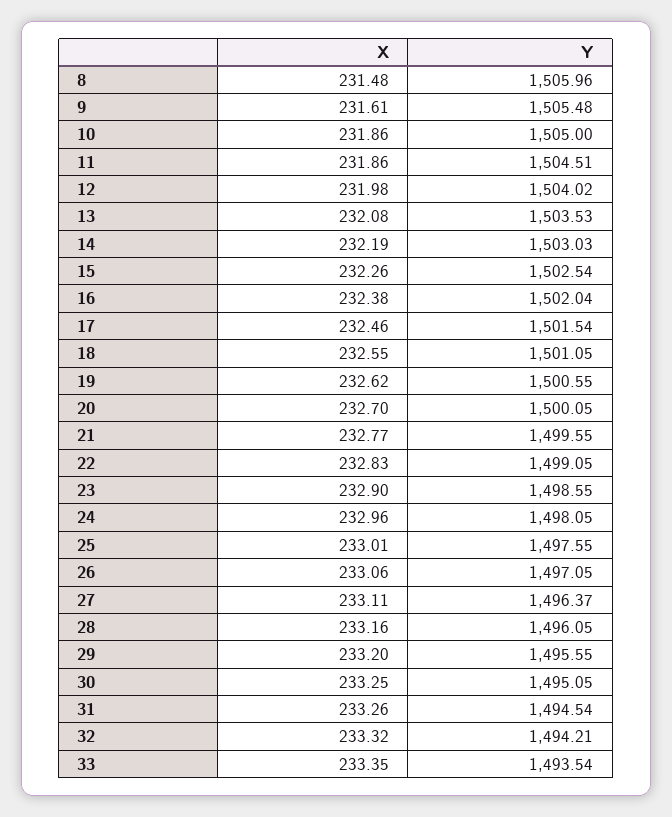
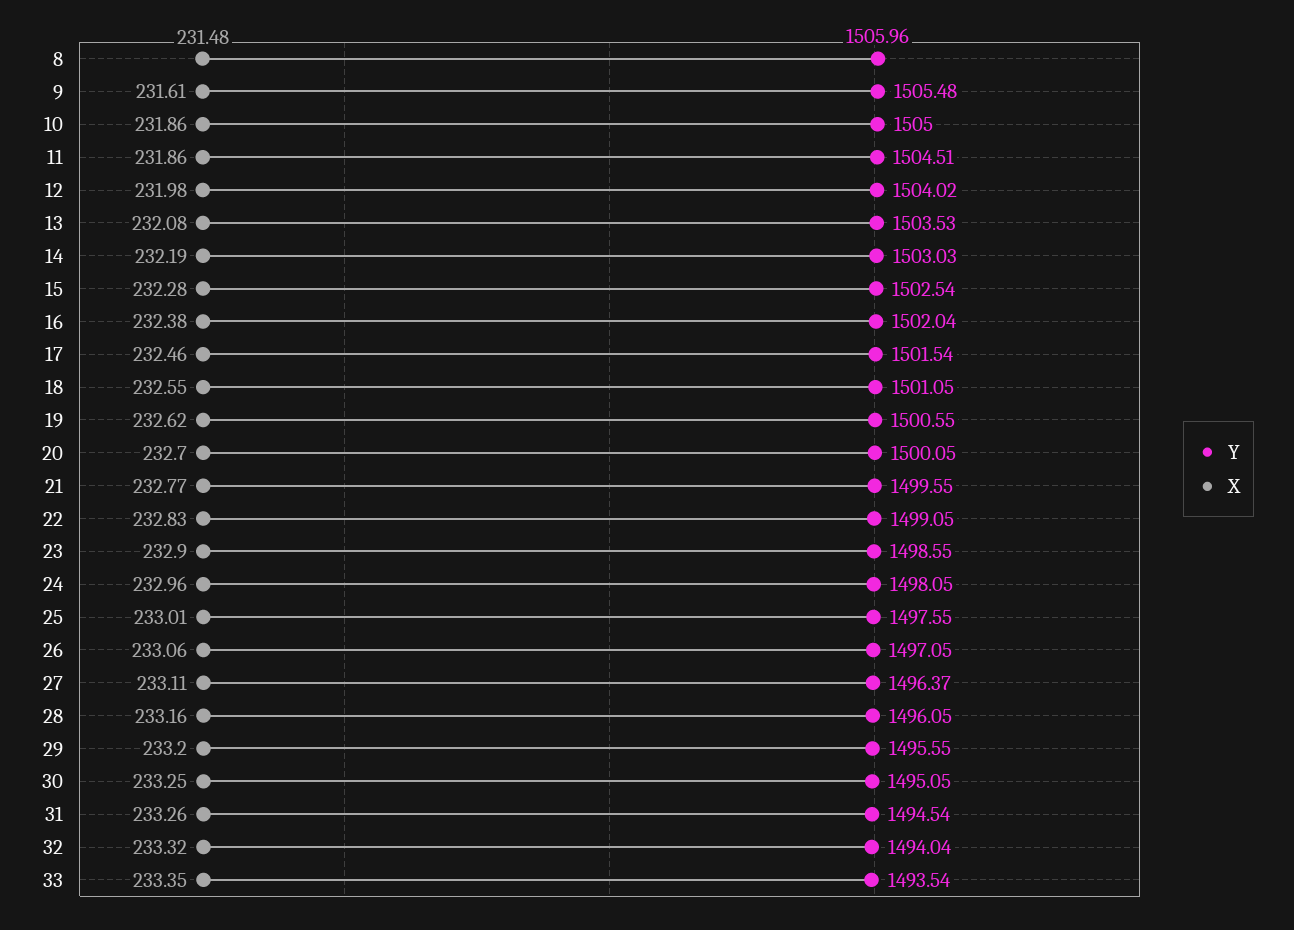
X, 15: 232.26 -> 232.28
Y, 32: 1494.21 -> 1494.04

